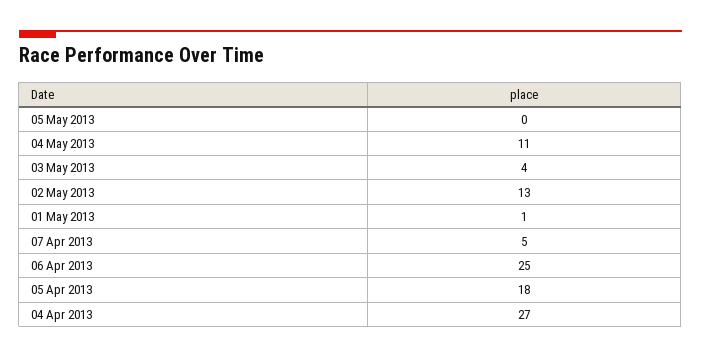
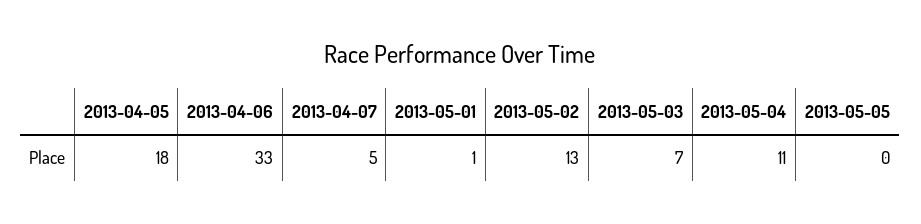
03 May 2013: 4 -> 7
06 Apr 2013: 25 -> 33
04 Apr 2013: 27 -> none

